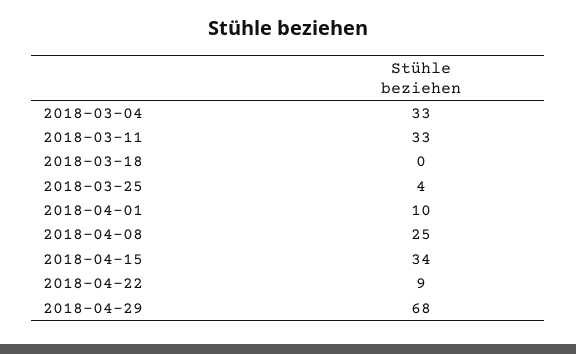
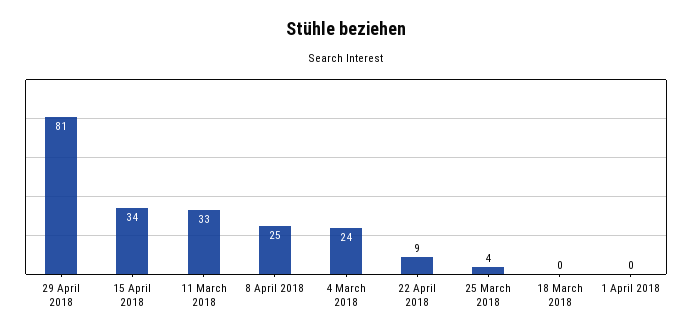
2018-03-04: 33 -> 24
2018-04-01: 10 -> 0
2018-04-29: 68 -> 81

